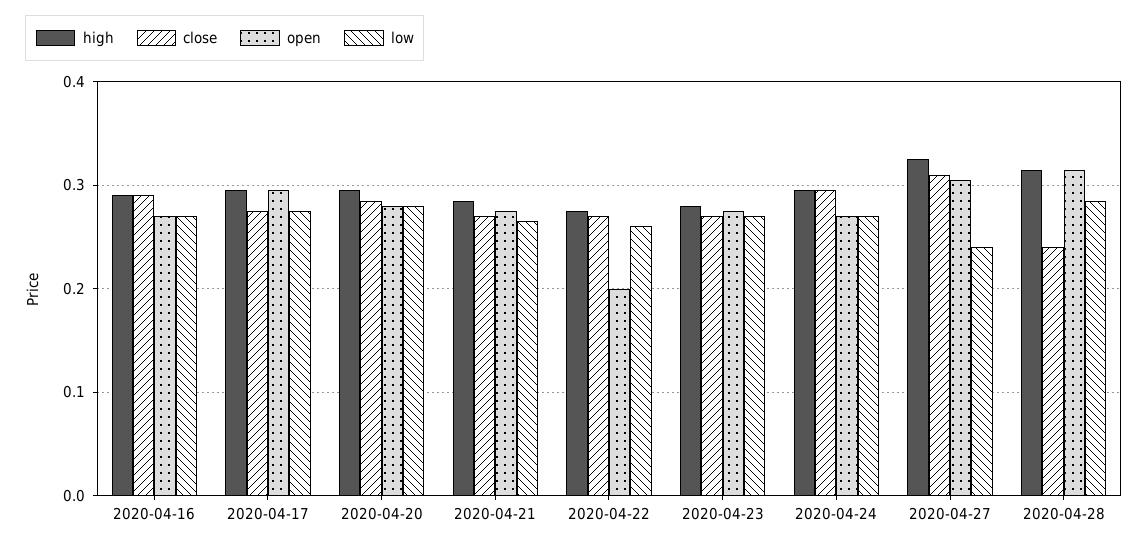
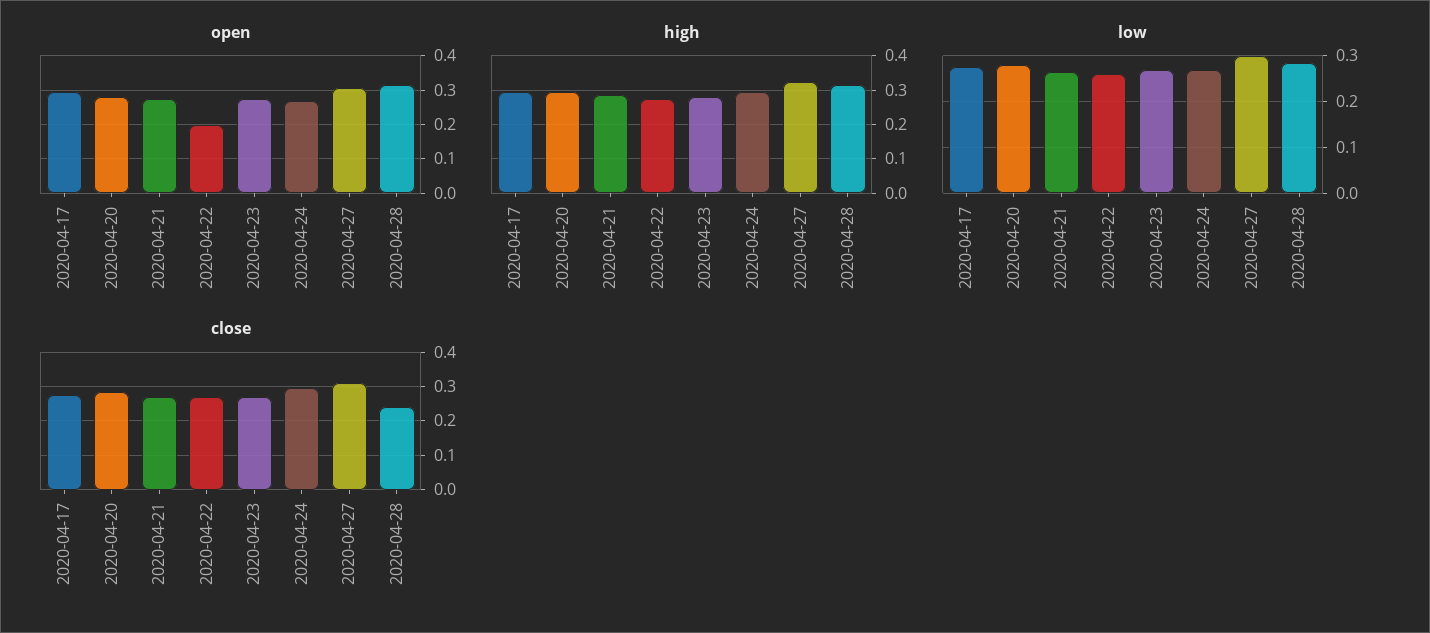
high, 2020-04-16: 0.29 -> none
close, 2020-04-16: 0.29 -> none
open, 2020-04-16: 0.27 -> none
low, 2020-04-16: 0.27 -> none
low, 2020-04-27: 0.24 -> 0.3

